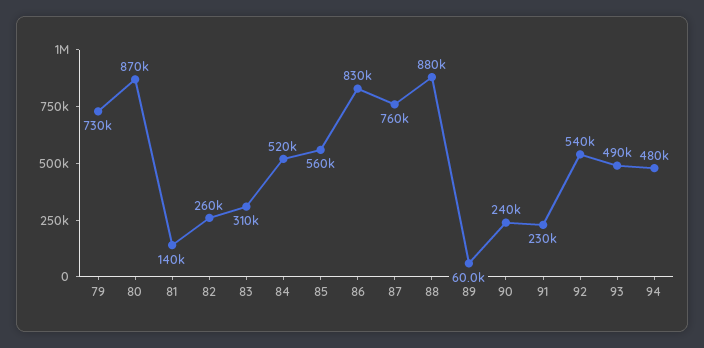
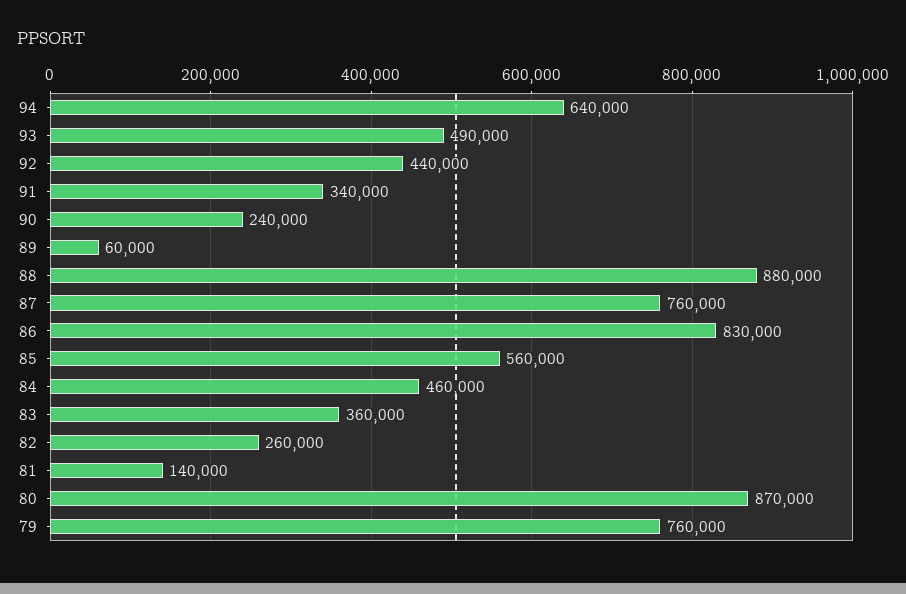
79: 730000 -> 760000
83: 310000 -> 360000
84: 520000 -> 460000
91: 230000 -> 340000
92: 540000 -> 440000
94: 480000 -> 640000

